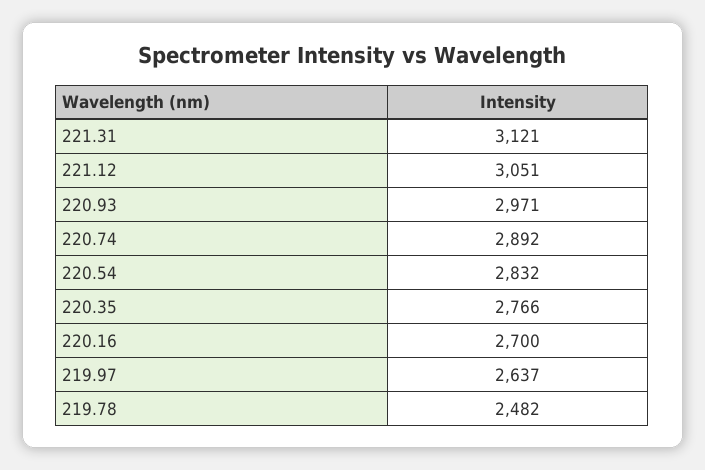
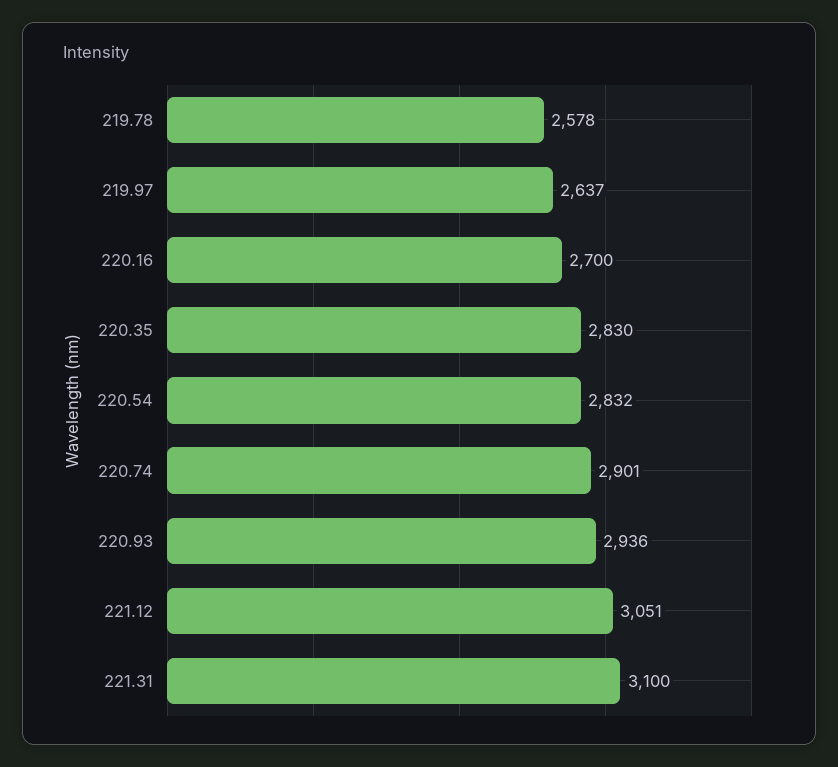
221.31: 3121 -> 3100
220.93: 2971 -> 2936
220.74: 2892 -> 2901
220.35: 2766 -> 2830
219.78: 2482 -> 2578

